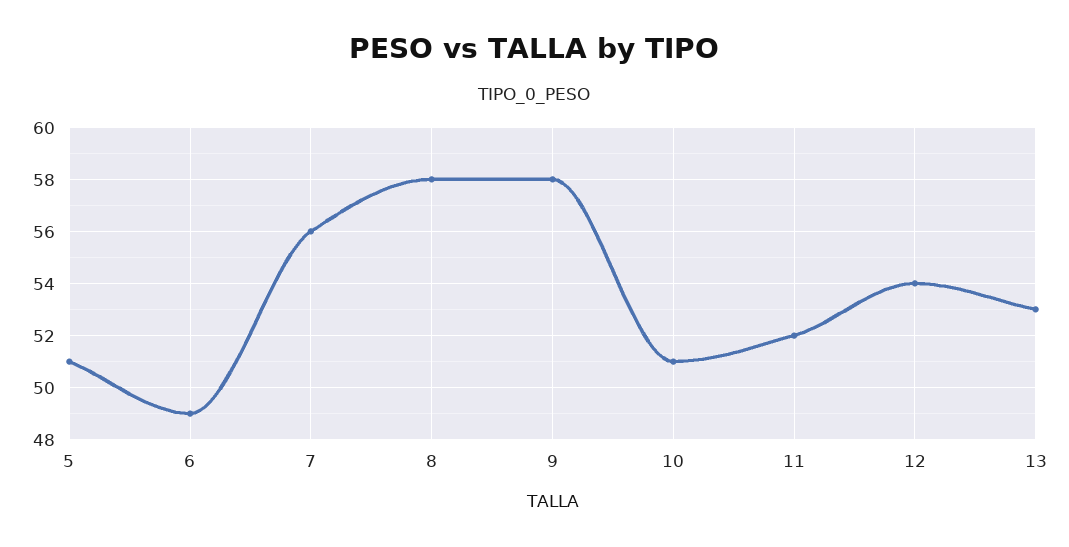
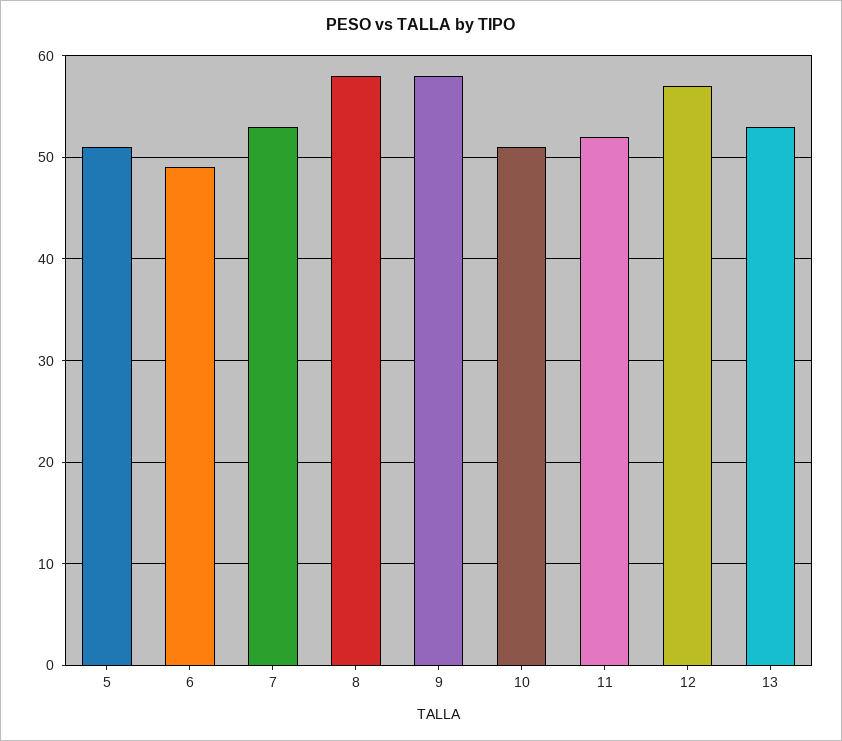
7: 56 -> 53
12: 54 -> 57

